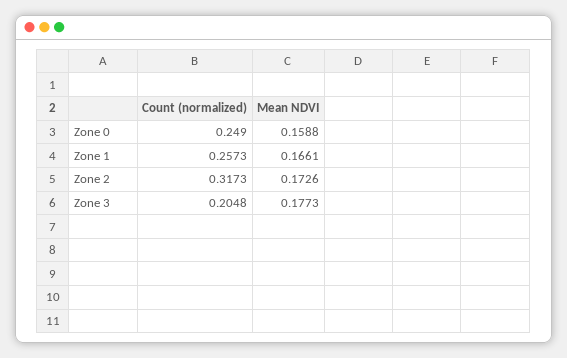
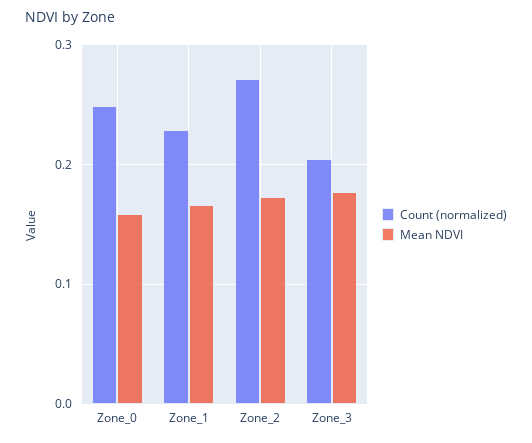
Count (normalized), Zone 1: 0.2573 -> 0.23
Count (normalized), Zone 2: 0.3173 -> 0.27

